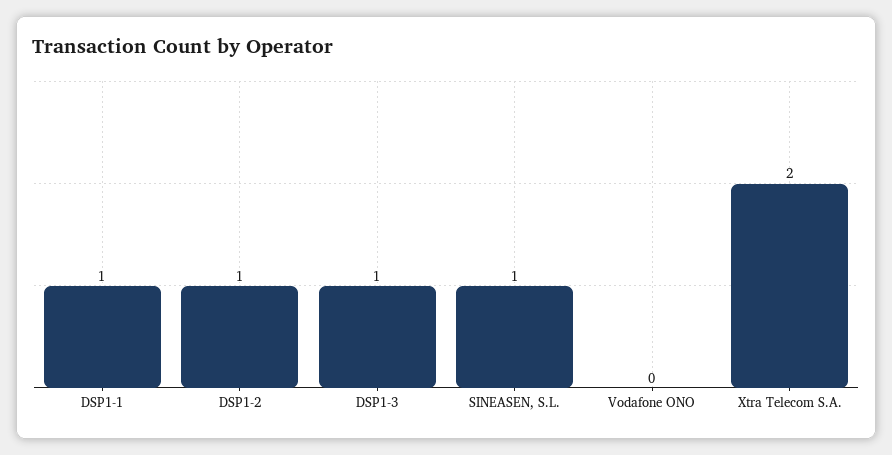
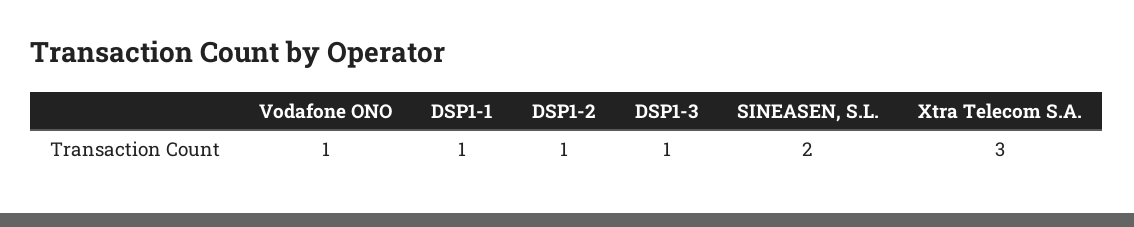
SINEASEN, S.L.: 1 -> 2
Vodafone ONO: 0 -> 1
Xtra Telecom S.A.: 2 -> 3

